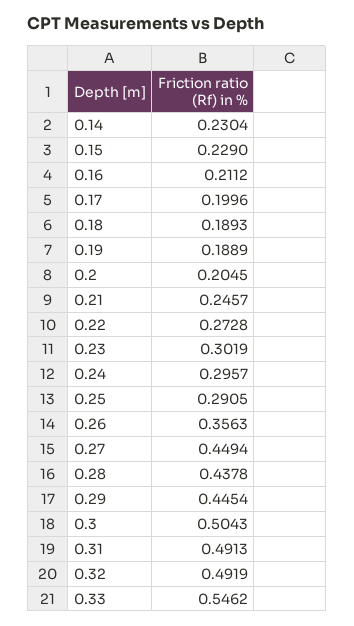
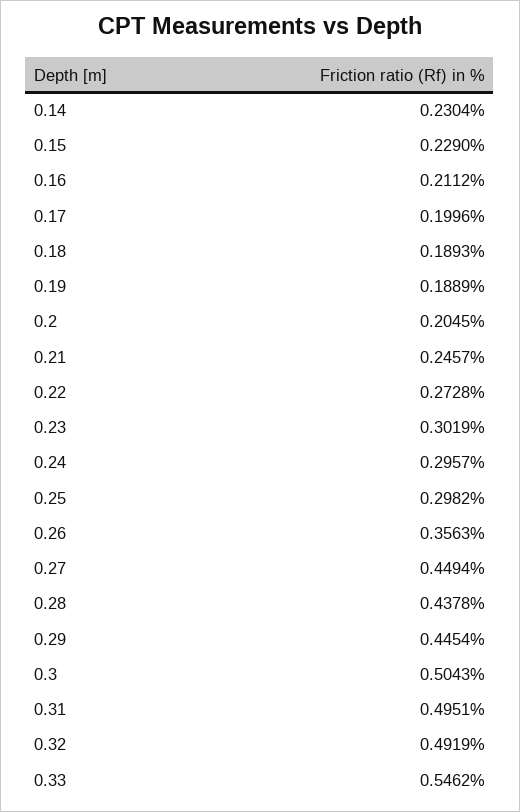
0.25: 0.2905 -> 0.2982
0.31: 0.4913 -> 0.4951

